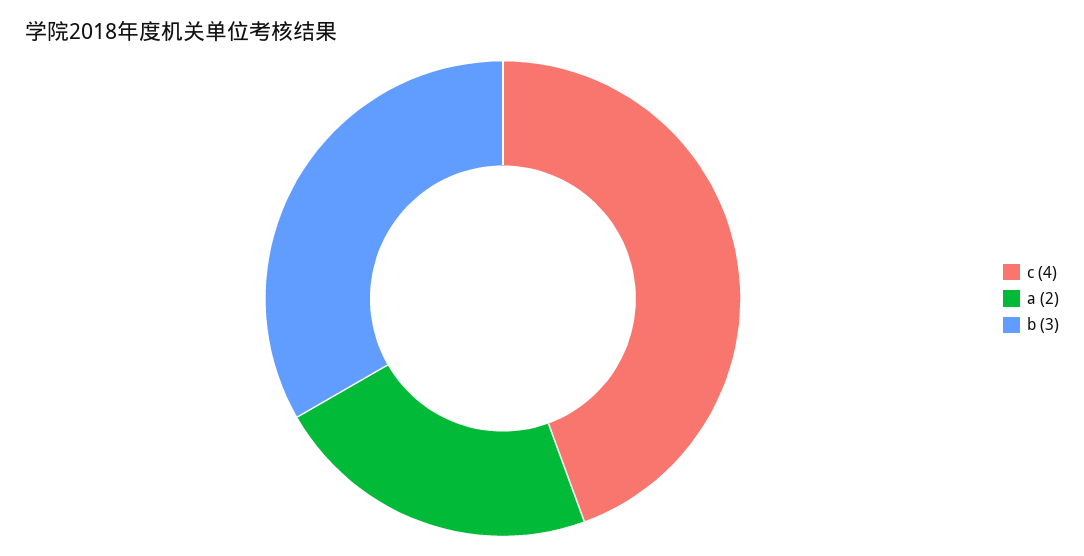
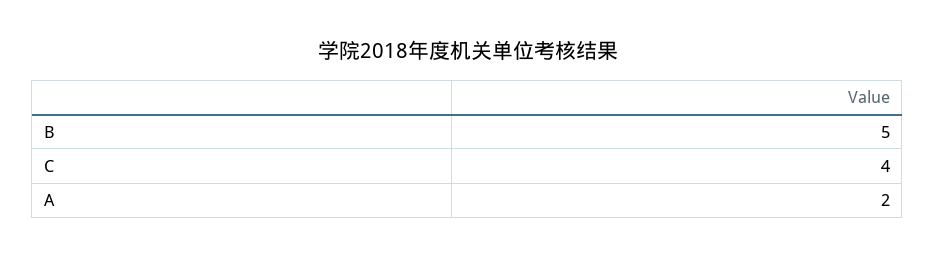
b: 3 -> 5

